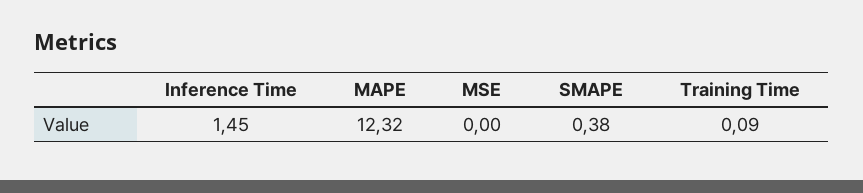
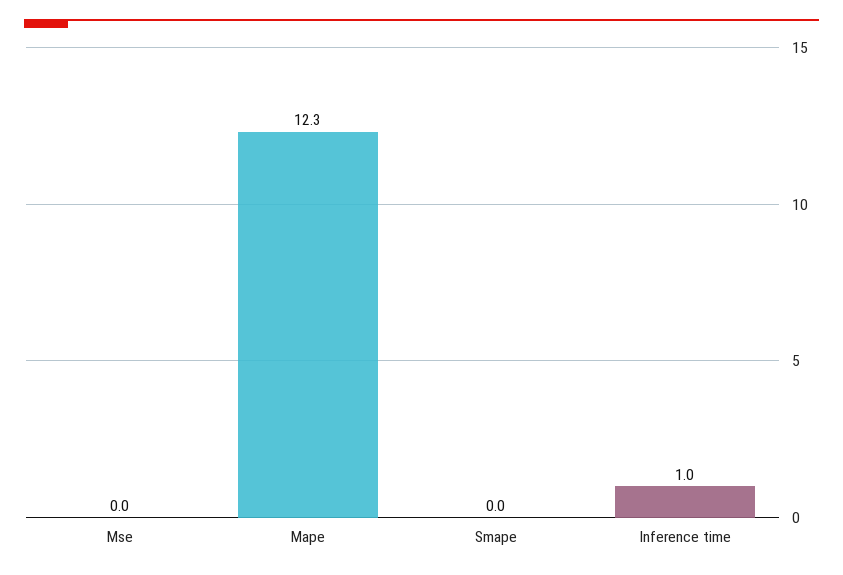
Inference Time: 1.45 -> 1
SMAPE: 0.38 -> 0
Training Time: 0.09 -> none

